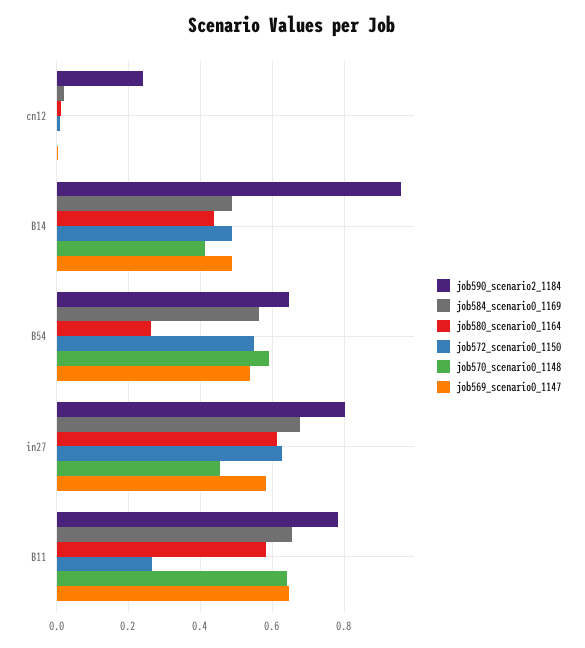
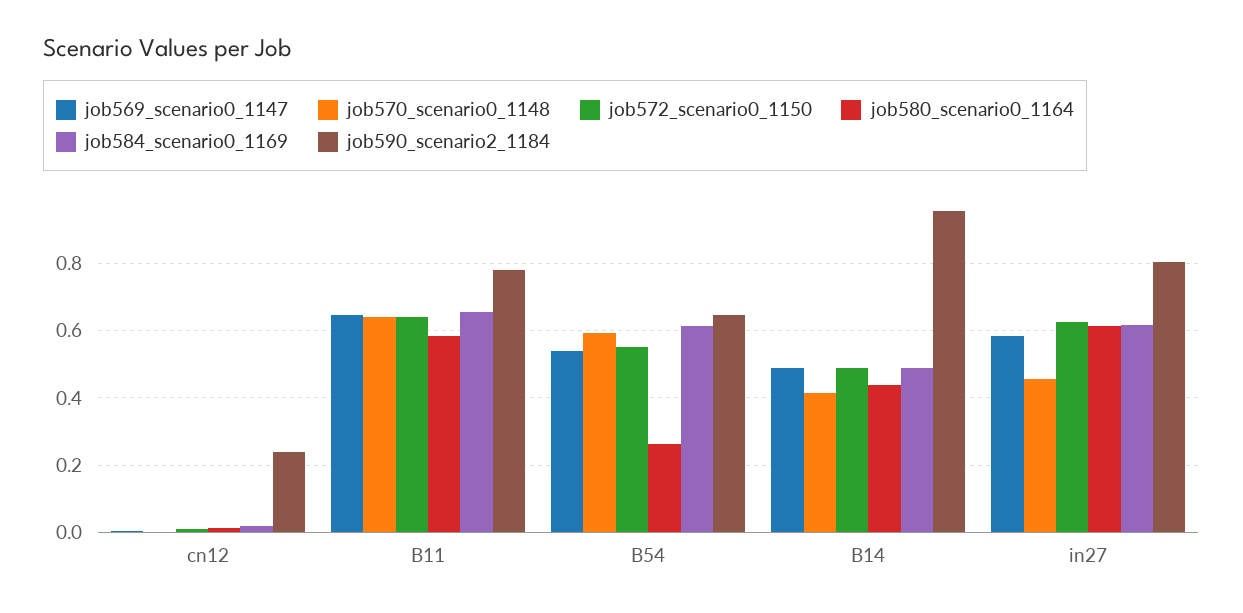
job584_scenario0_1169, B54: 0.56 -> 0.62
job584_scenario0_1169, in27: 0.68 -> 0.62
job572_scenario0_1150, B11: 0.26 -> 0.64

